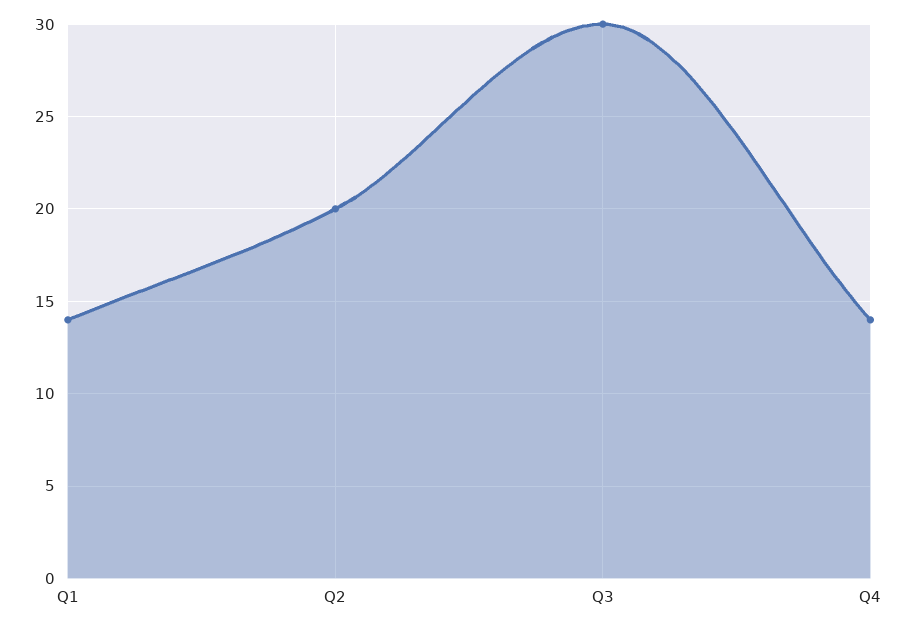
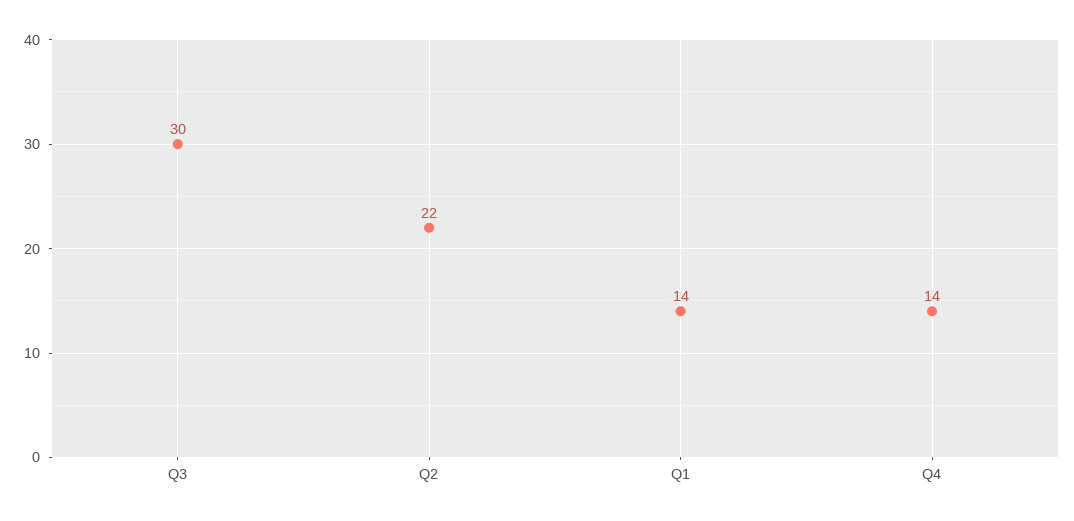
Q2: 20 -> 22

